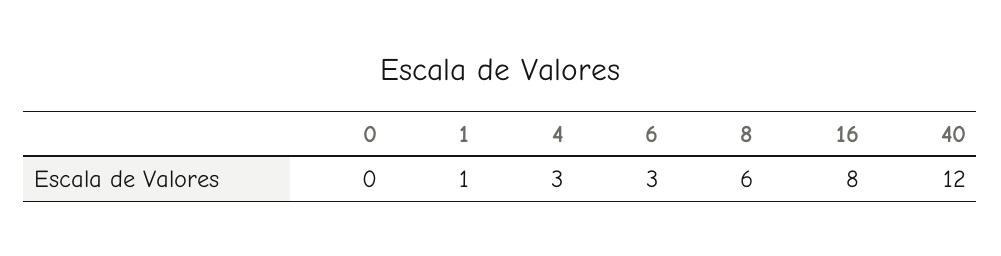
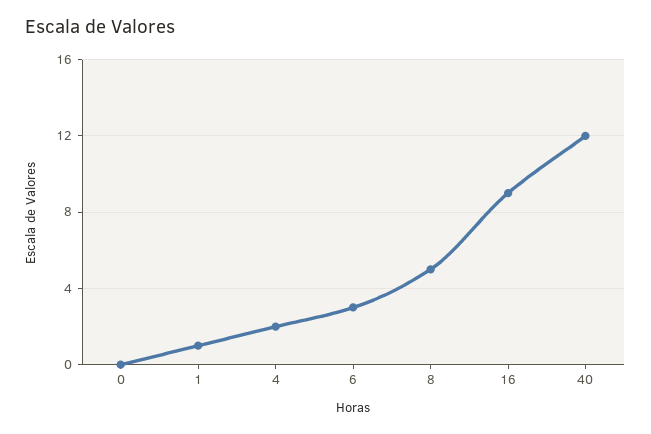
4: 3 -> 2
8: 6 -> 5
16: 8 -> 9

